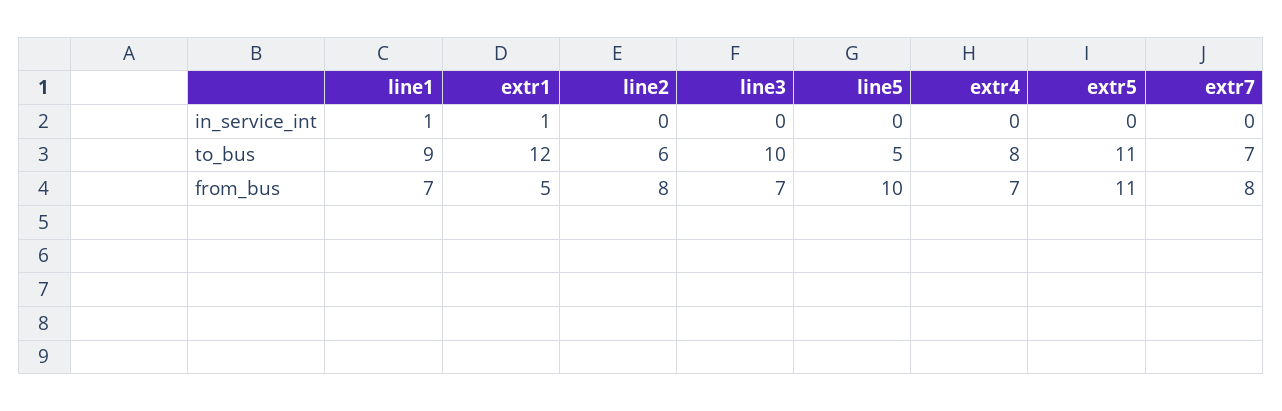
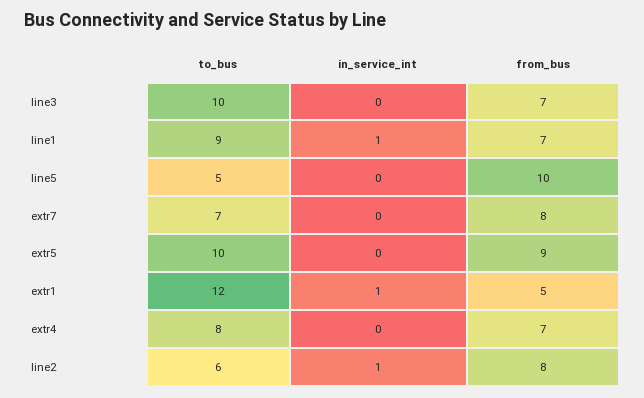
line2, in_service_int: 0 -> 1
extr5, to_bus: 11 -> 10
extr5, from_bus: 11 -> 9

